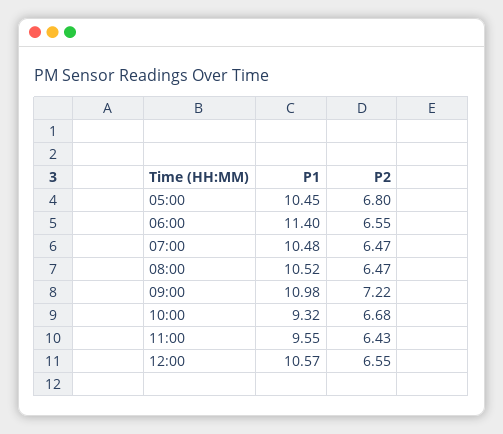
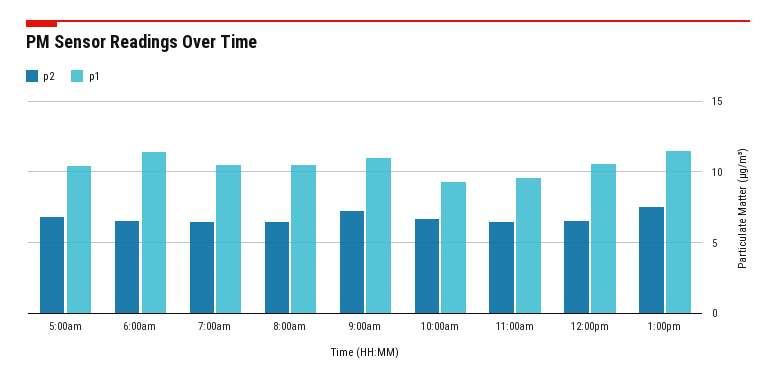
P2, 1:00pm: none -> 7.5
P1, 1:00pm: none -> 11.5

